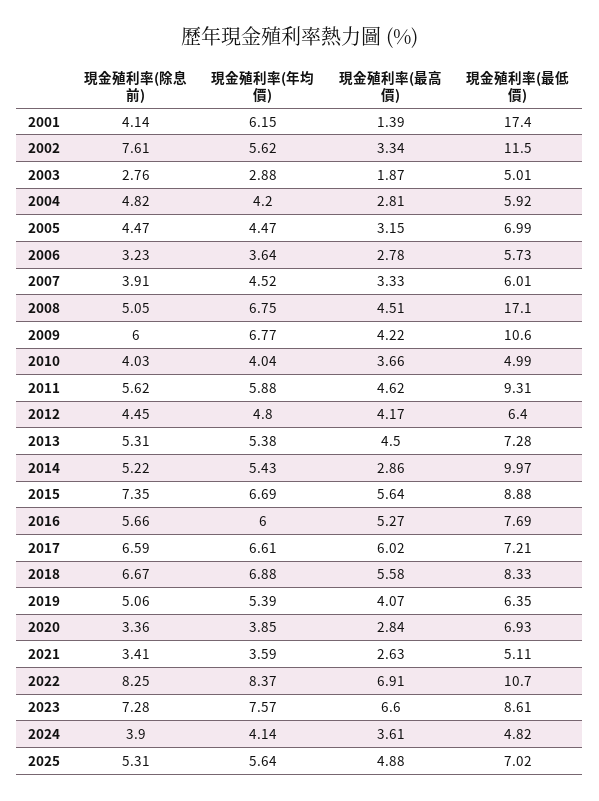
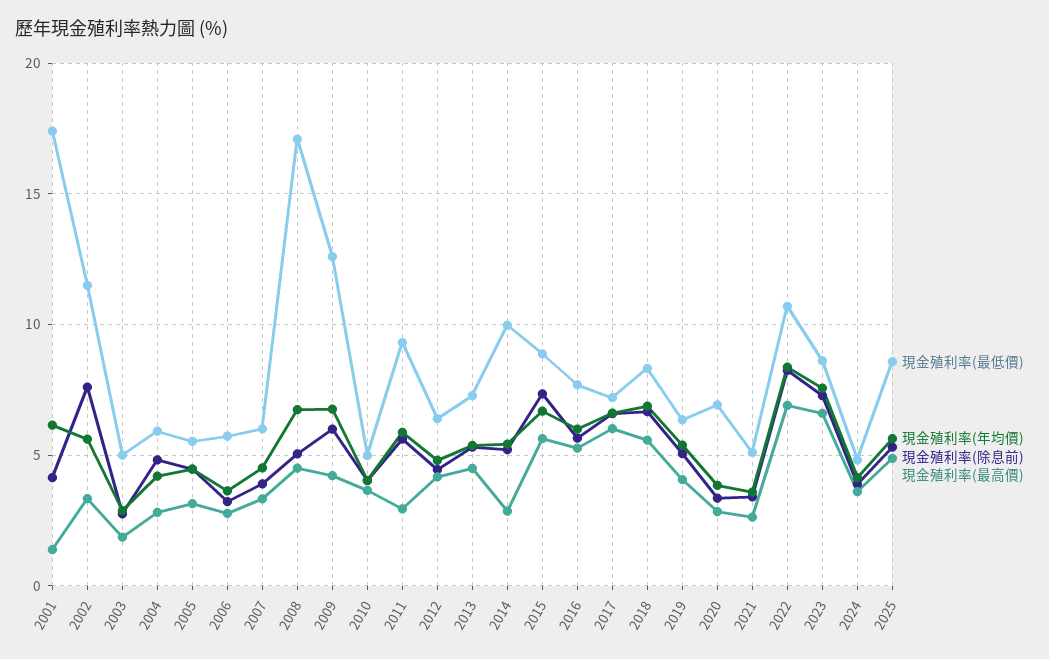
現金殖利率(最低價), 2005: 6.99 -> 5.5
現金殖利率(最低價), 2009: 10.6 -> 12.5
現金殖利率(最高價), 2011: 4.62 -> 3
現金殖利率(最低價), 2025: 7.02 -> 8.5

